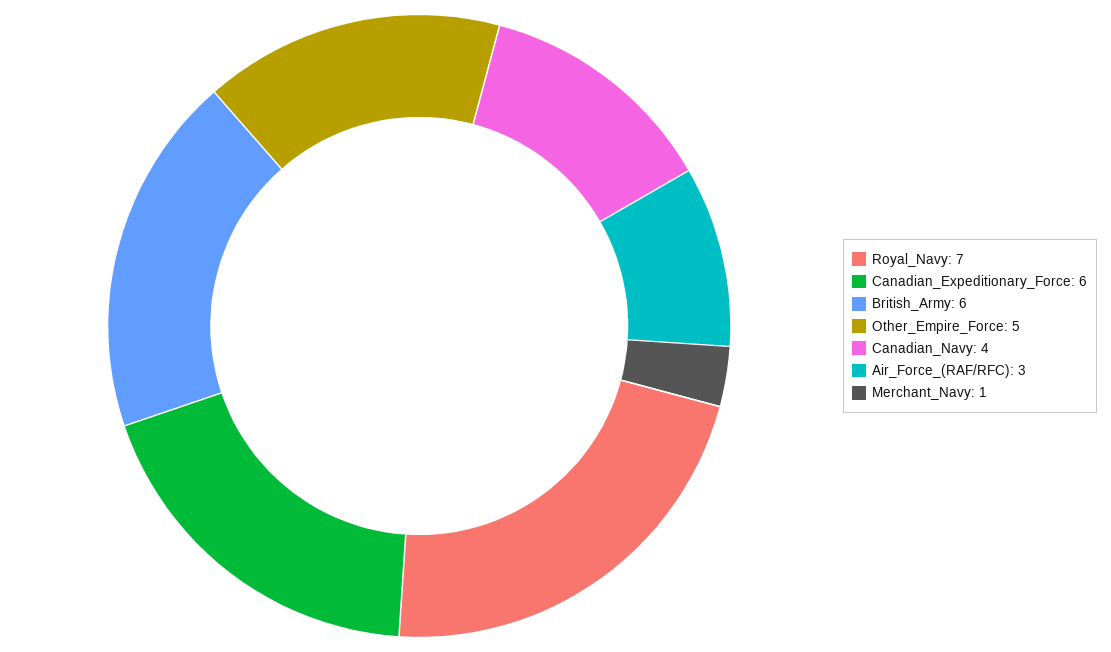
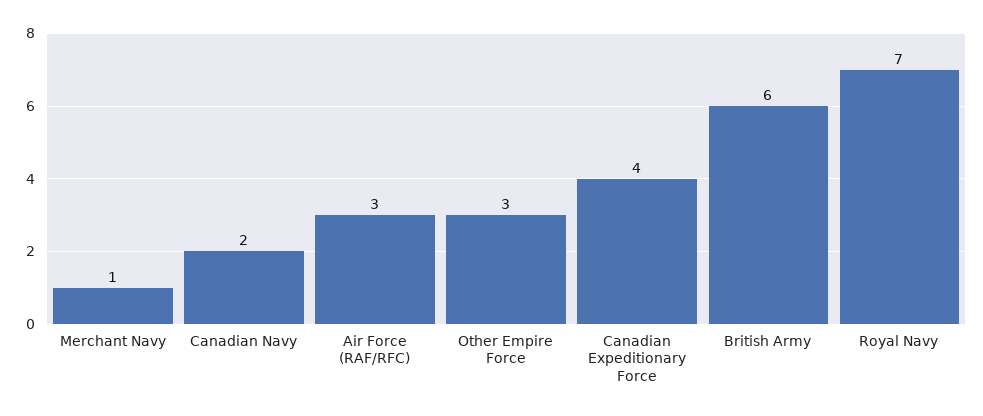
Canadian_Expeditionary_Force: 6 -> 4
Other_Empire_Force: 5 -> 3
Canadian_Navy: 4 -> 2

